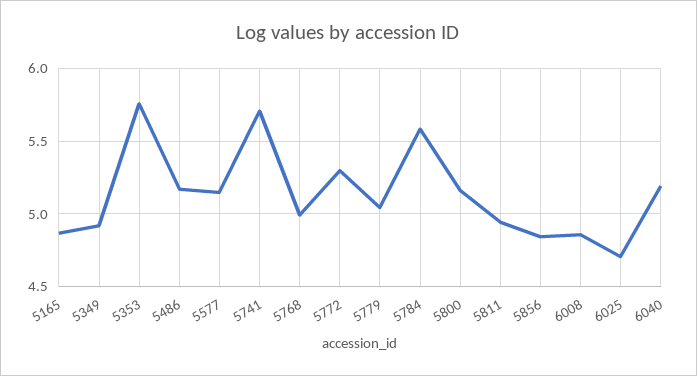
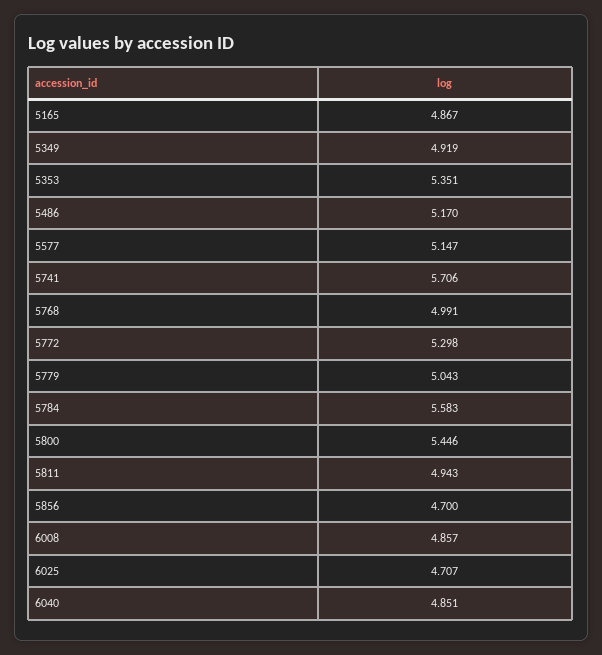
5353: 5.75 -> 5.351
5800: 5.15 -> 5.446
5856: 4.85 -> 4.7
6040: 5.2 -> 4.851

